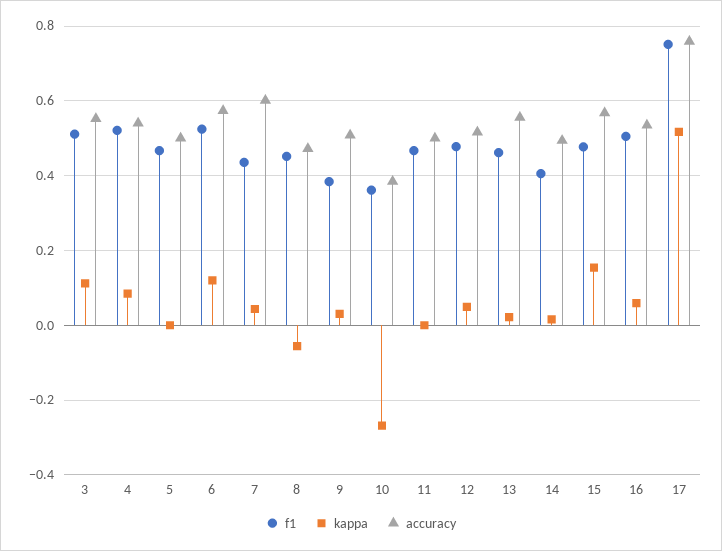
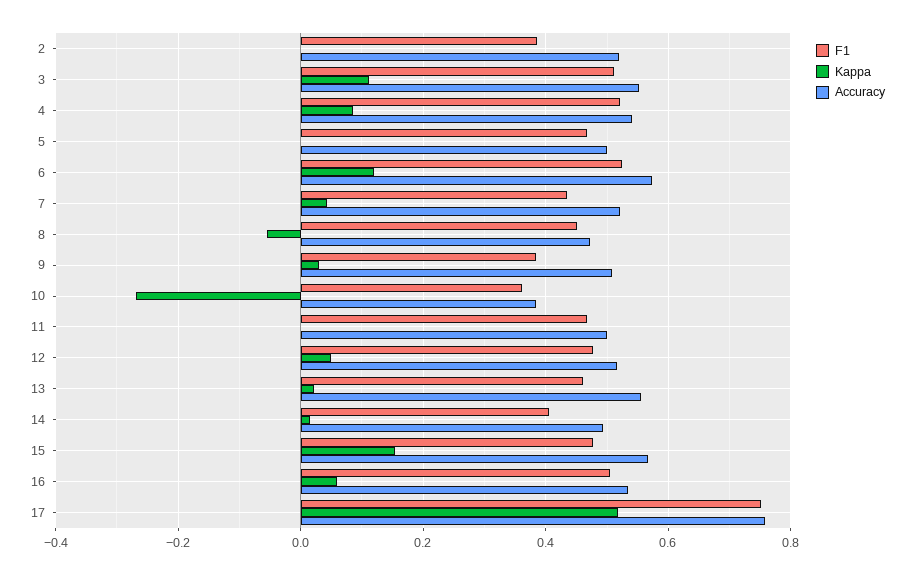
accuracy, 7: 0.6 -> 0.52
f1, 2: none -> 0.38
kappa, 2: none -> 0
accuracy, 2: none -> 0.52

